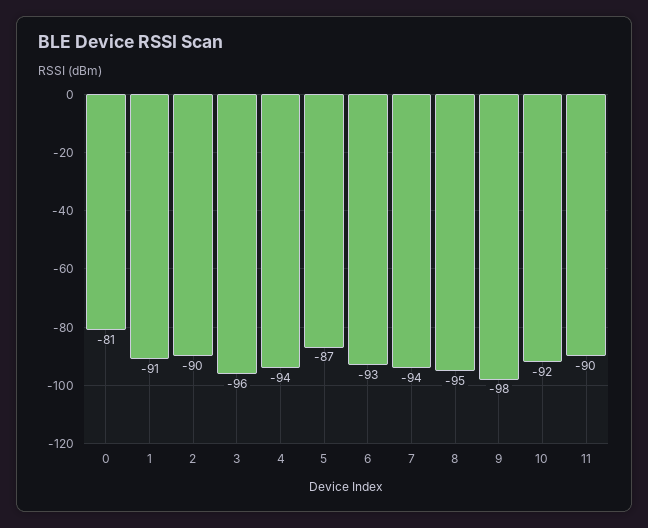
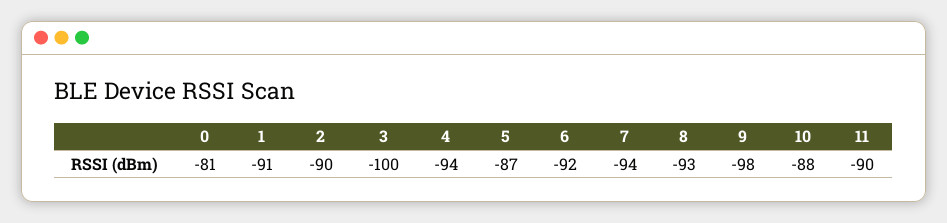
3: -96 -> -100
6: -93 -> -92
8: -95 -> -93
10: -92 -> -88

